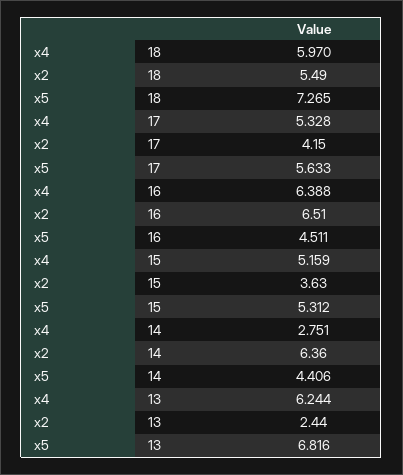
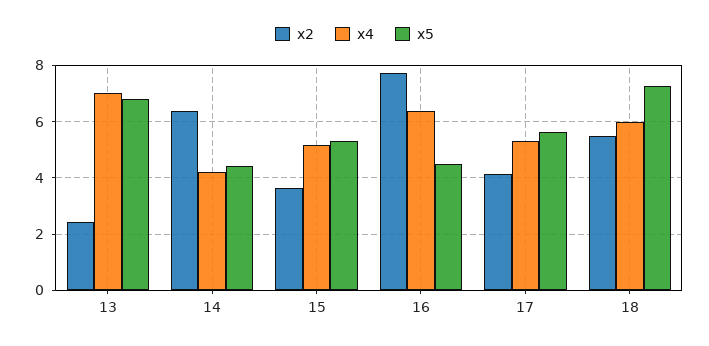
x2, 16: 6.51 -> 7.75
x4, 14: 2.751 -> 4.25
x4, 13: 6.244 -> 7

